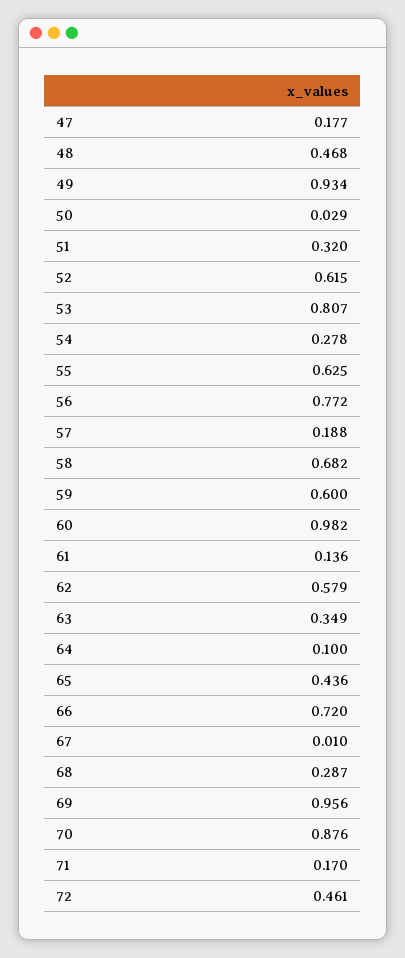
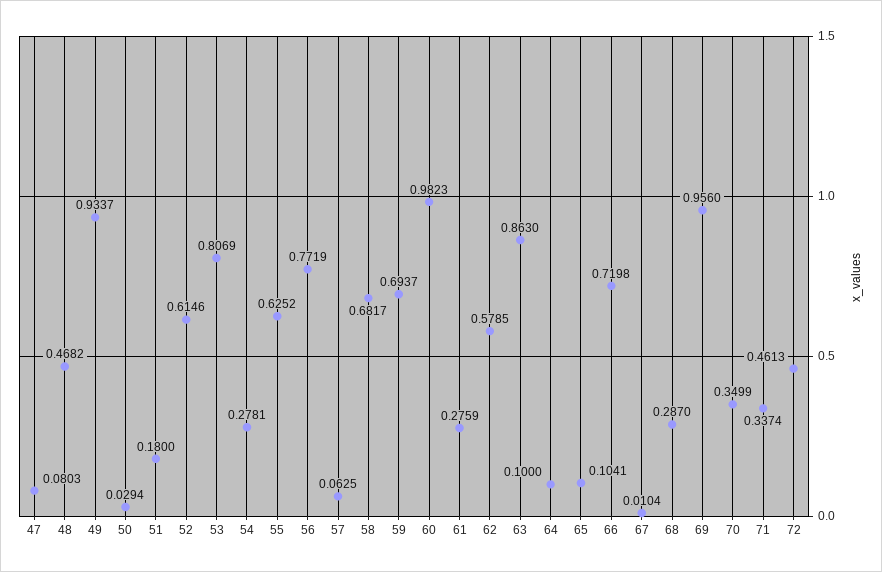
47: 0.177 -> 0.0803
51: 0.32 -> 0.18
57: 0.188 -> 0.0625
59: 0.6 -> 0.6937
61: 0.136 -> 0.2759
63: 0.349 -> 0.863
65: 0.436 -> 0.1041
70: 0.876 -> 0.3499
71: 0.17 -> 0.3374

